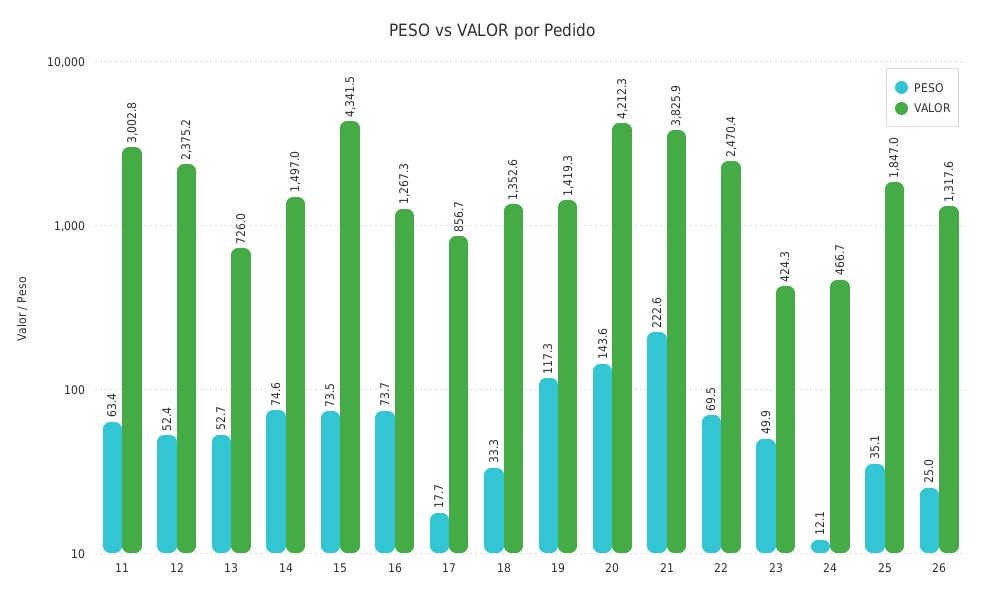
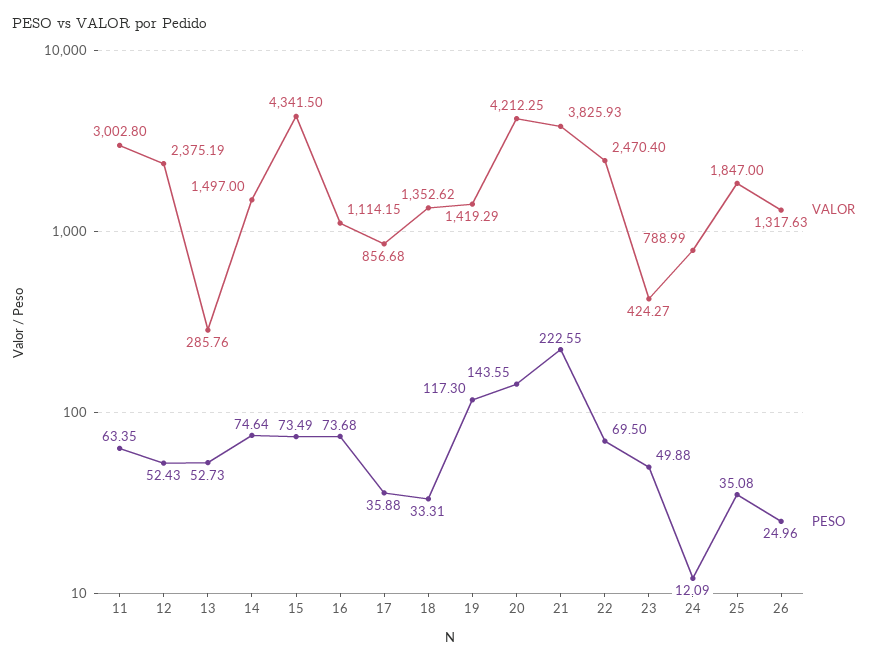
VALOR, 13: 726 -> 285.76
VALOR, 16: 1267.3 -> 1114.15
PESO, 17: 17.7 -> 35.88
VALOR, 24: 466.7 -> 788.99

